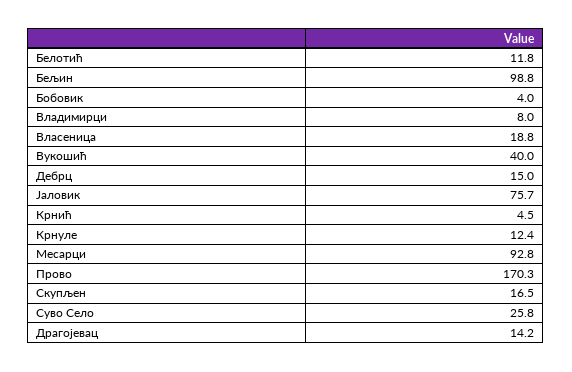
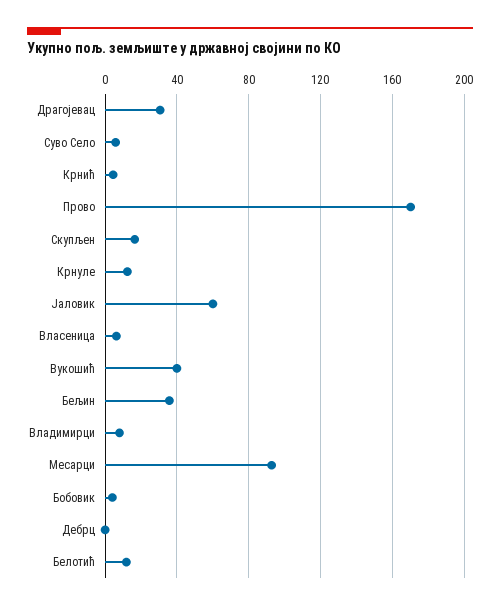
Бељин: 98.8 -> 35
Власеница: 18.8 -> 5
Дебрц: 15 -> 0
Јаловик: 75.7 -> 60
Суво Село: 25.8 -> 5
Драгојевац: 14.2 -> 30

